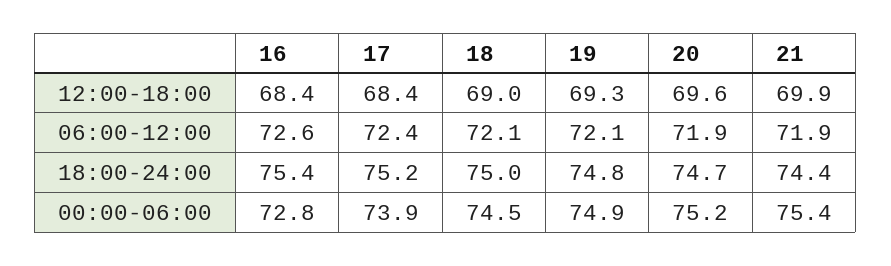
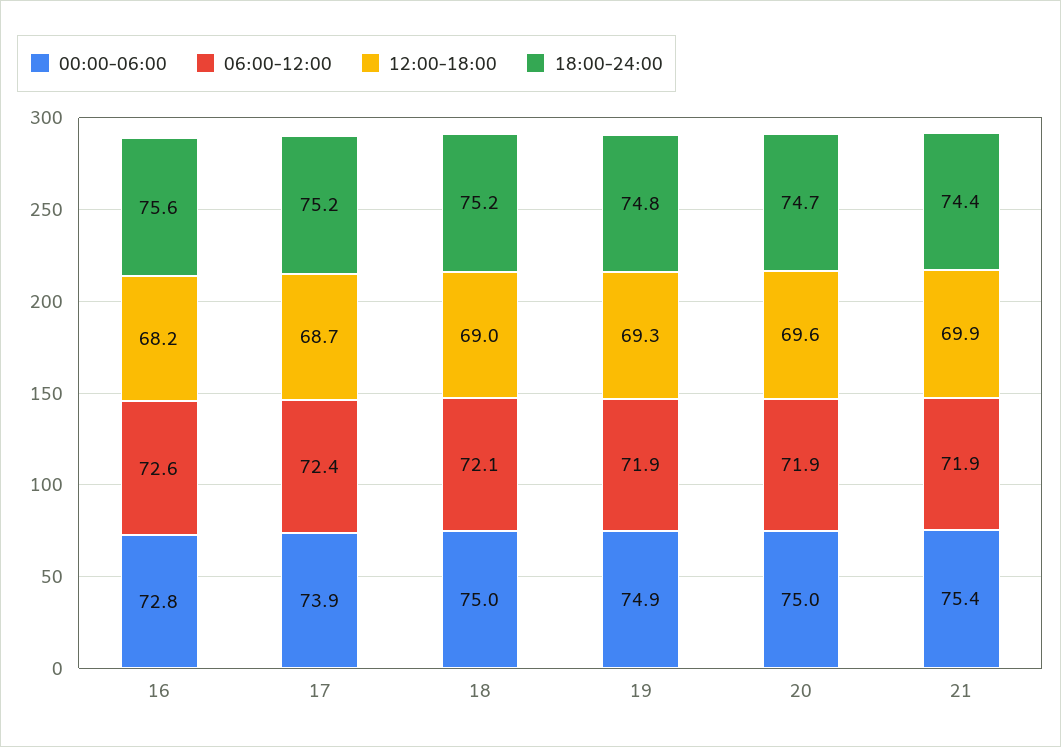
12:00-18:00, 16: 68.4 -> 68.2
12:00-18:00, 17: 68.4 -> 68.7
06:00-12:00, 19: 72.1 -> 71.9
18:00-24:00, 16: 75.4 -> 75.6
18:00-24:00, 18: 75 -> 75.2
00:00-06:00, 18: 74.5 -> 75
00:00-06:00, 20: 75.2 -> 75

